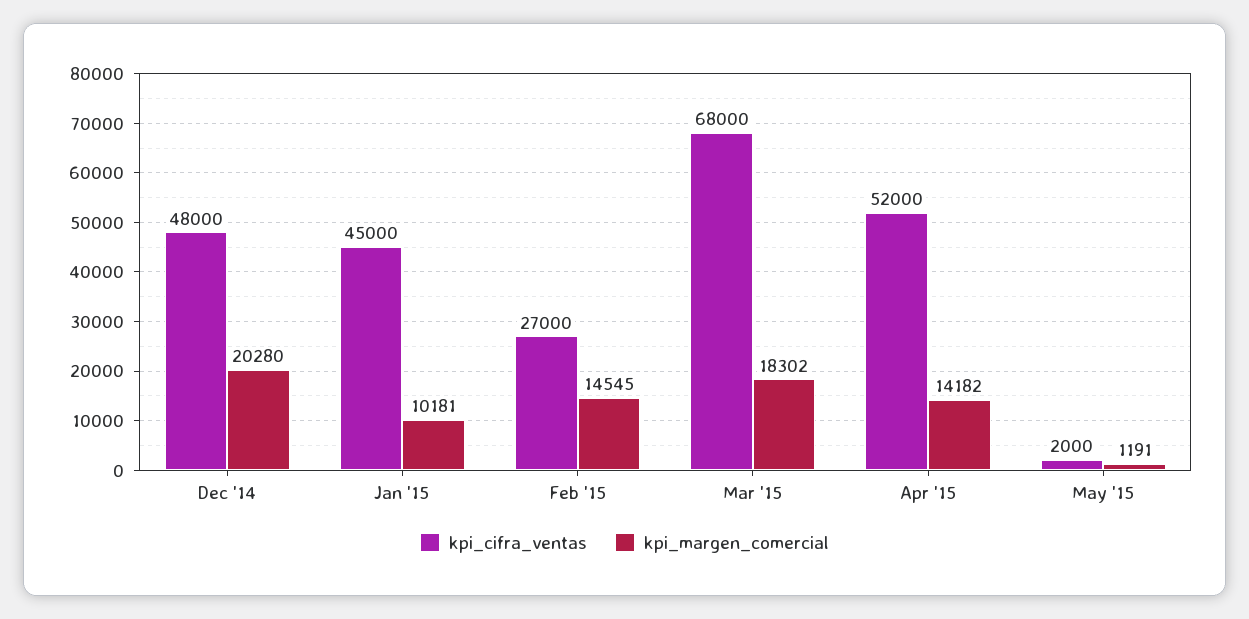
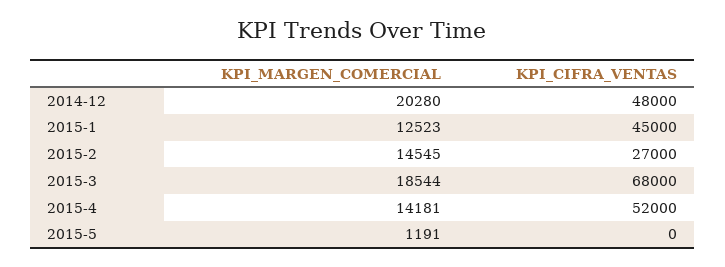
kpi_margen_comercial, Jan '15: 10181 -> 12523
kpi_margen_comercial, Mar '15: 18302 -> 18544
kpi_margen_comercial, Apr '15: 14182 -> 14181
kpi_cifra_ventas, May '15: 2000 -> 0

